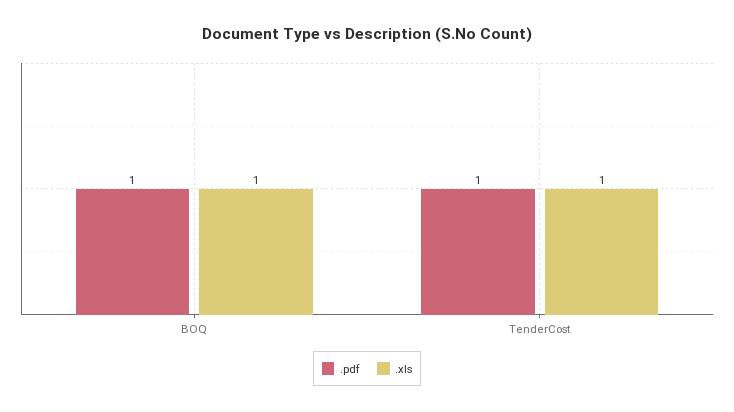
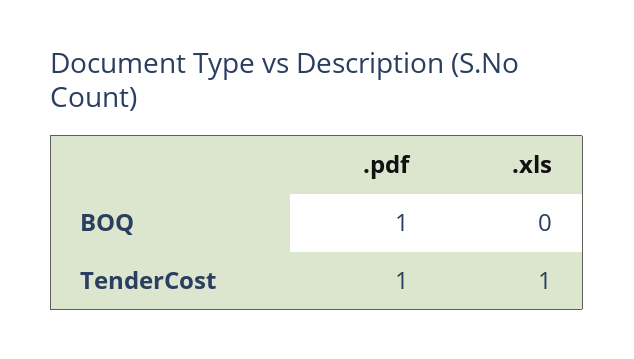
.xls, BOQ: 1 -> 0

